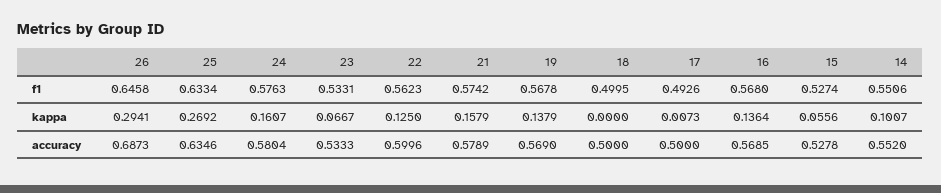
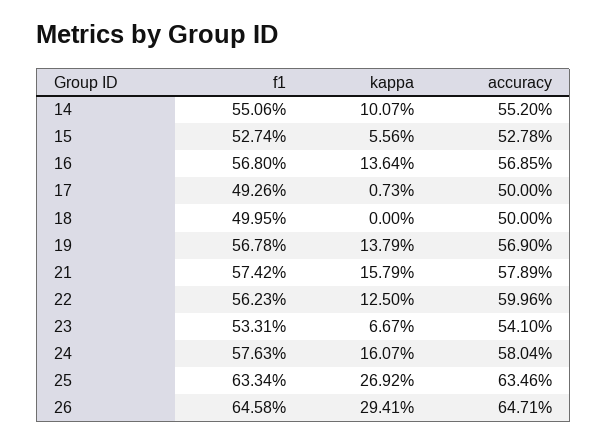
26, accuracy: 0.6873 -> 0.6471
23, accuracy: 0.5333 -> 0.541

